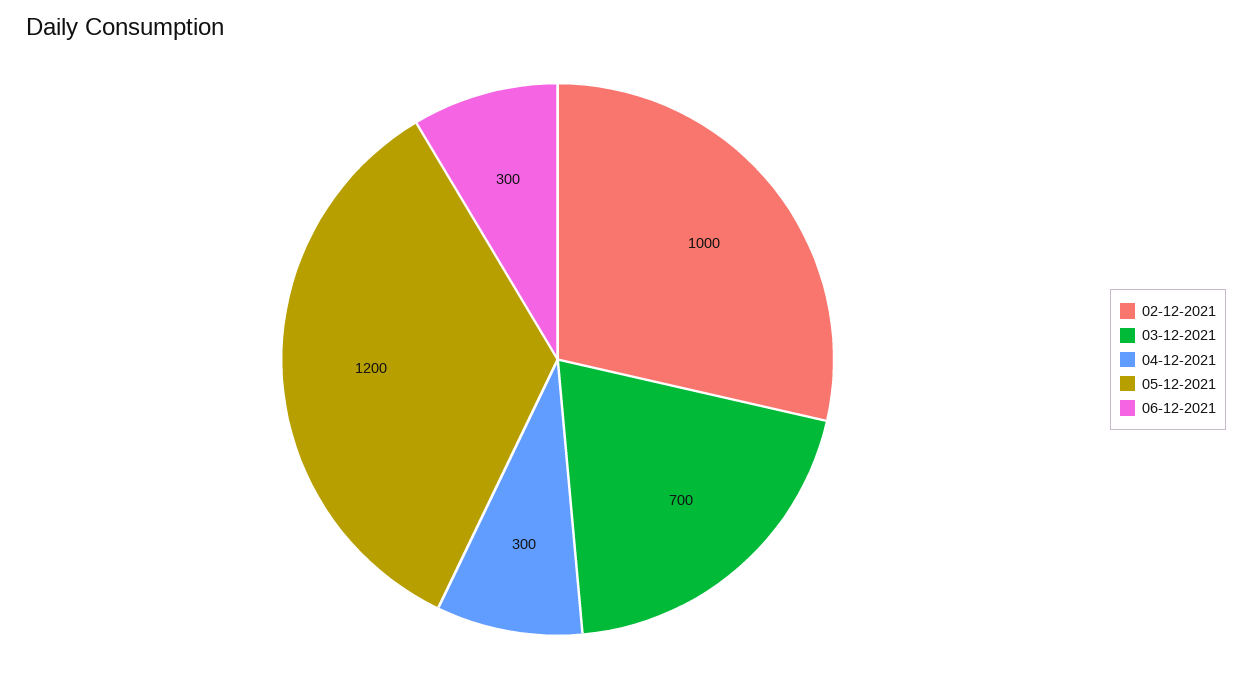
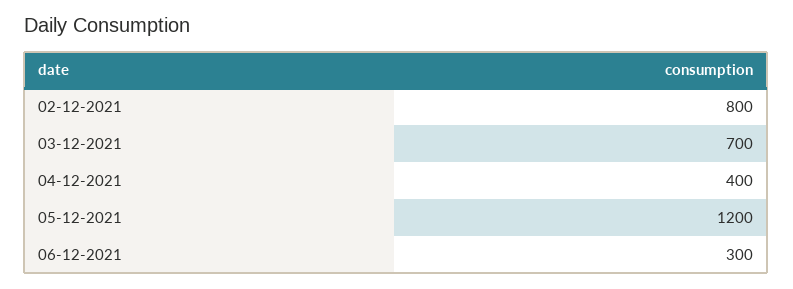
02-12-2021: 1000 -> 800
04-12-2021: 300 -> 400

